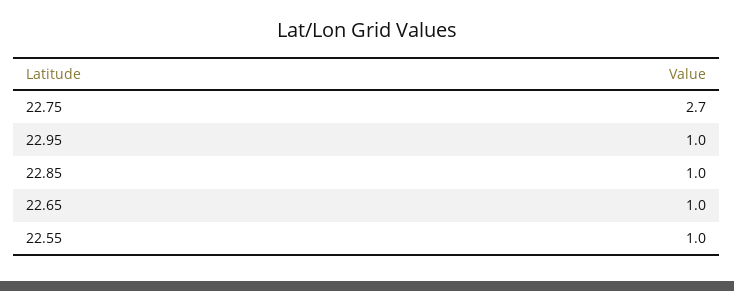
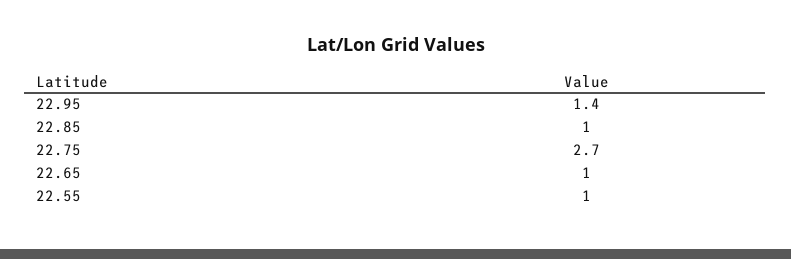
22.95: 1 -> 1.4

